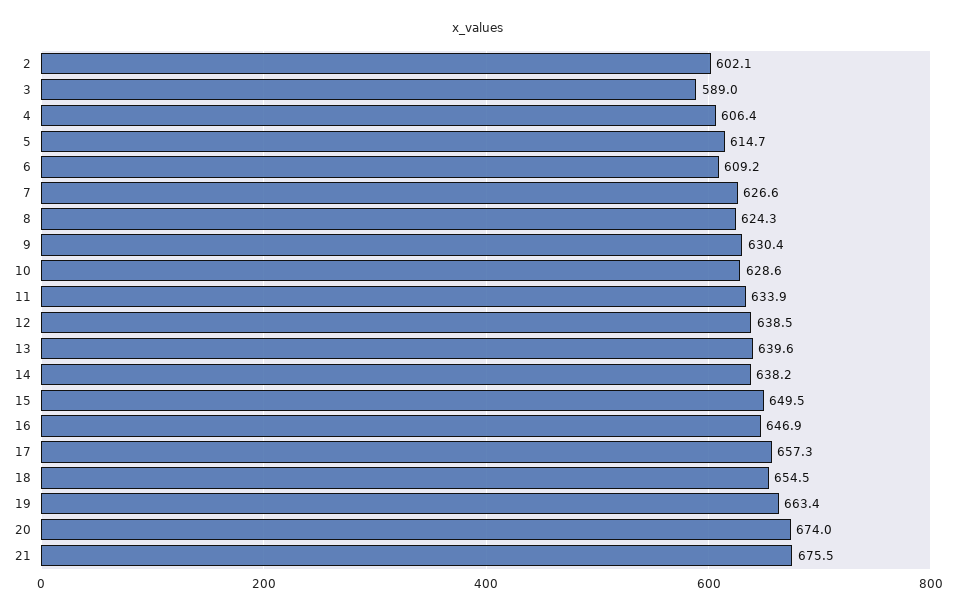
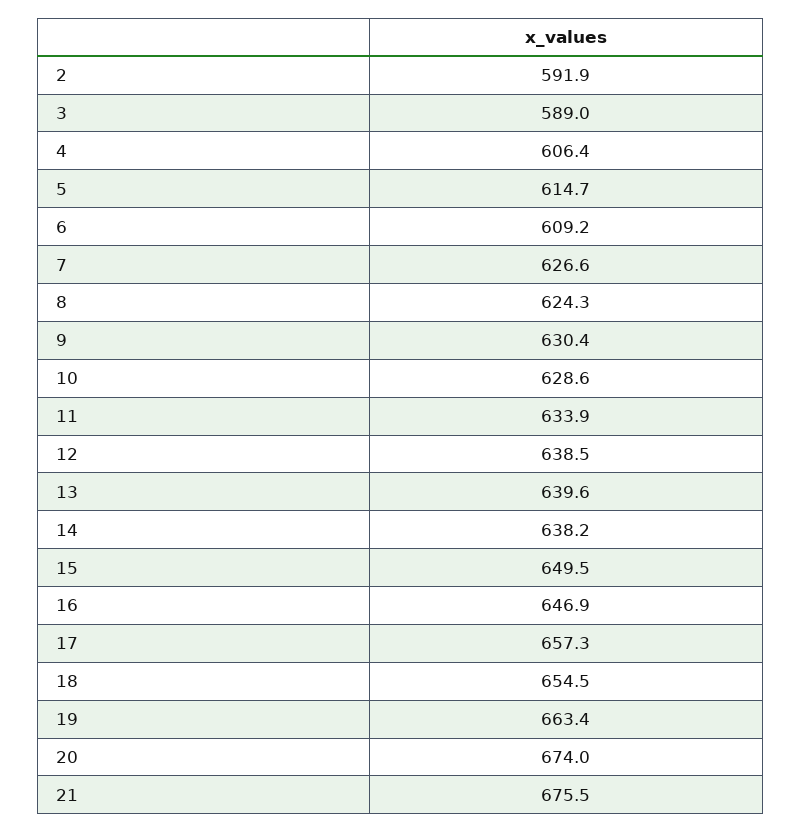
2: 602.1 -> 591.9

